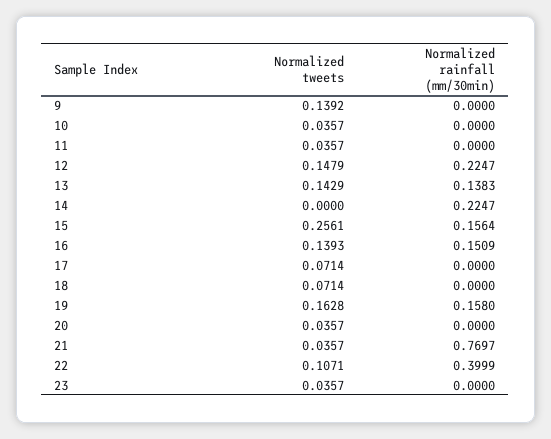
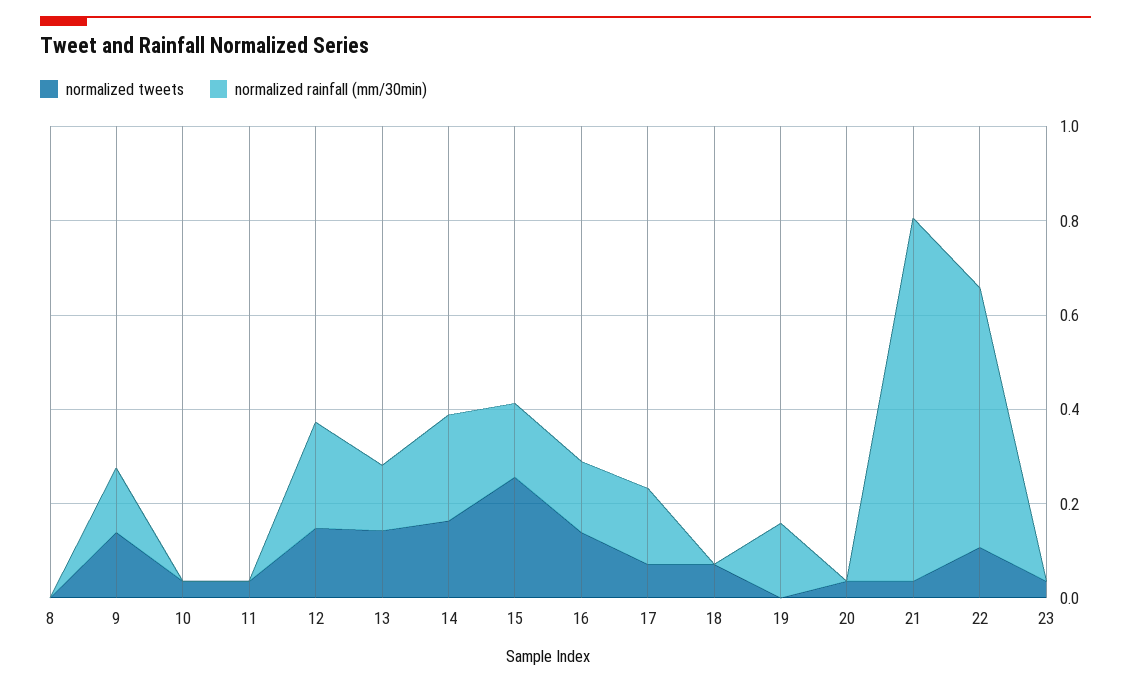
Normalized rainfall (mm/30min), 9: 0 -> 0.15
Normalized tweets, 14: 0 -> 0.15
Normalized rainfall (mm/30min), 17: 0 -> 0.15
Normalized tweets, 19: 0.1628 -> 0
Normalized rainfall (mm/30min), 22: 0.3999 -> 0.55
Normalized tweets, 8: none -> 0
Normalized rainfall (mm/30min), 8: none -> 0

